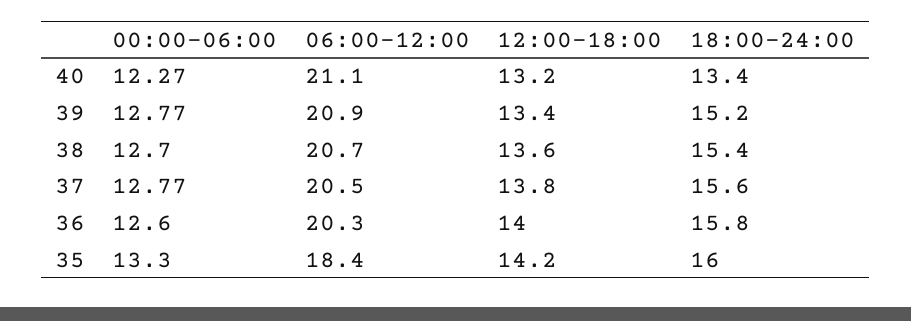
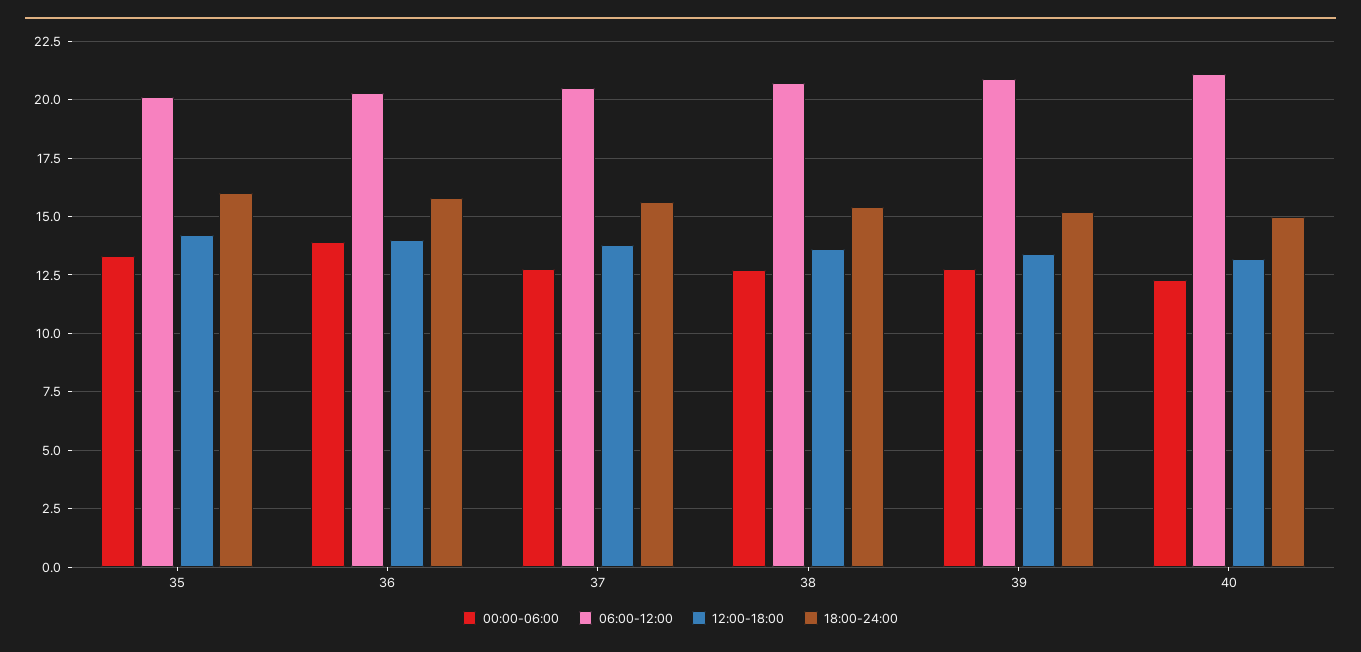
18:00-24:00, 40: 13.4 -> 15
00:00-06:00, 36: 12.6 -> 14
06:00-12:00, 35: 18.4 -> 20

